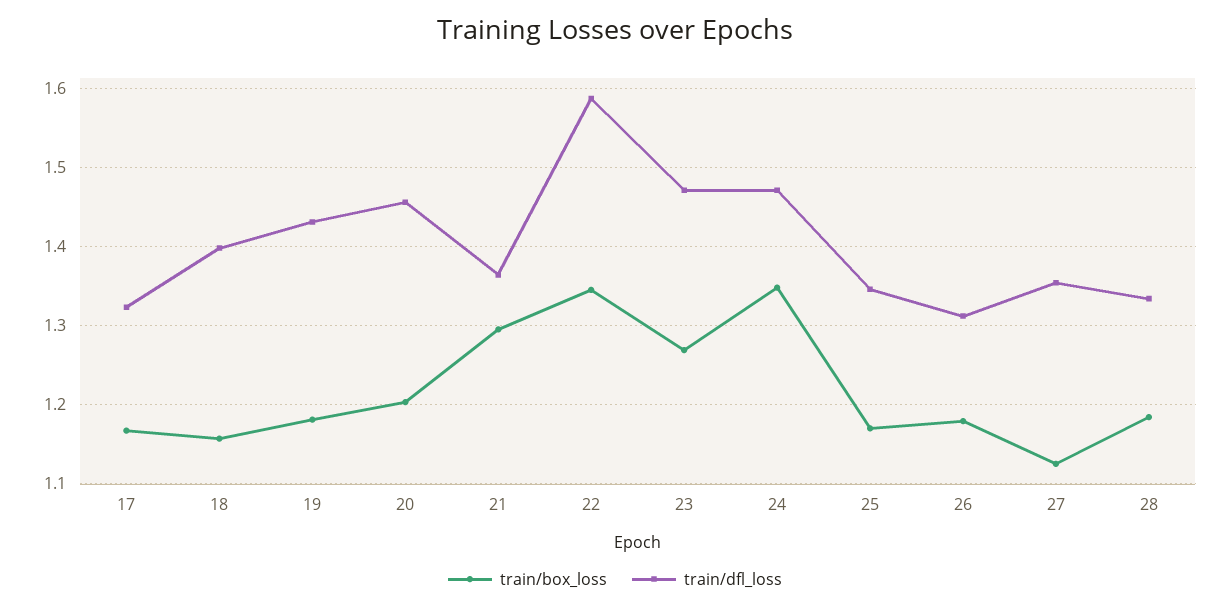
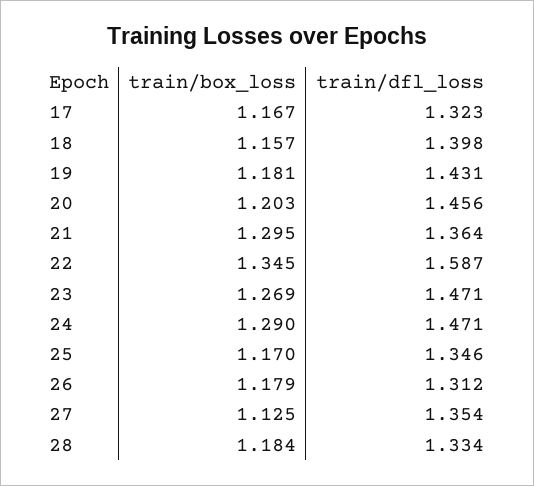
train/box_loss, 24: 1.35 -> 1.29

